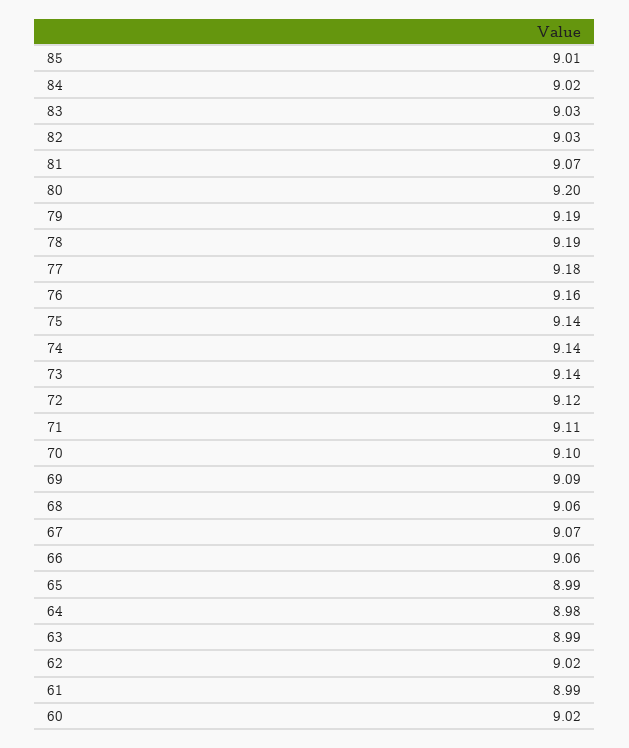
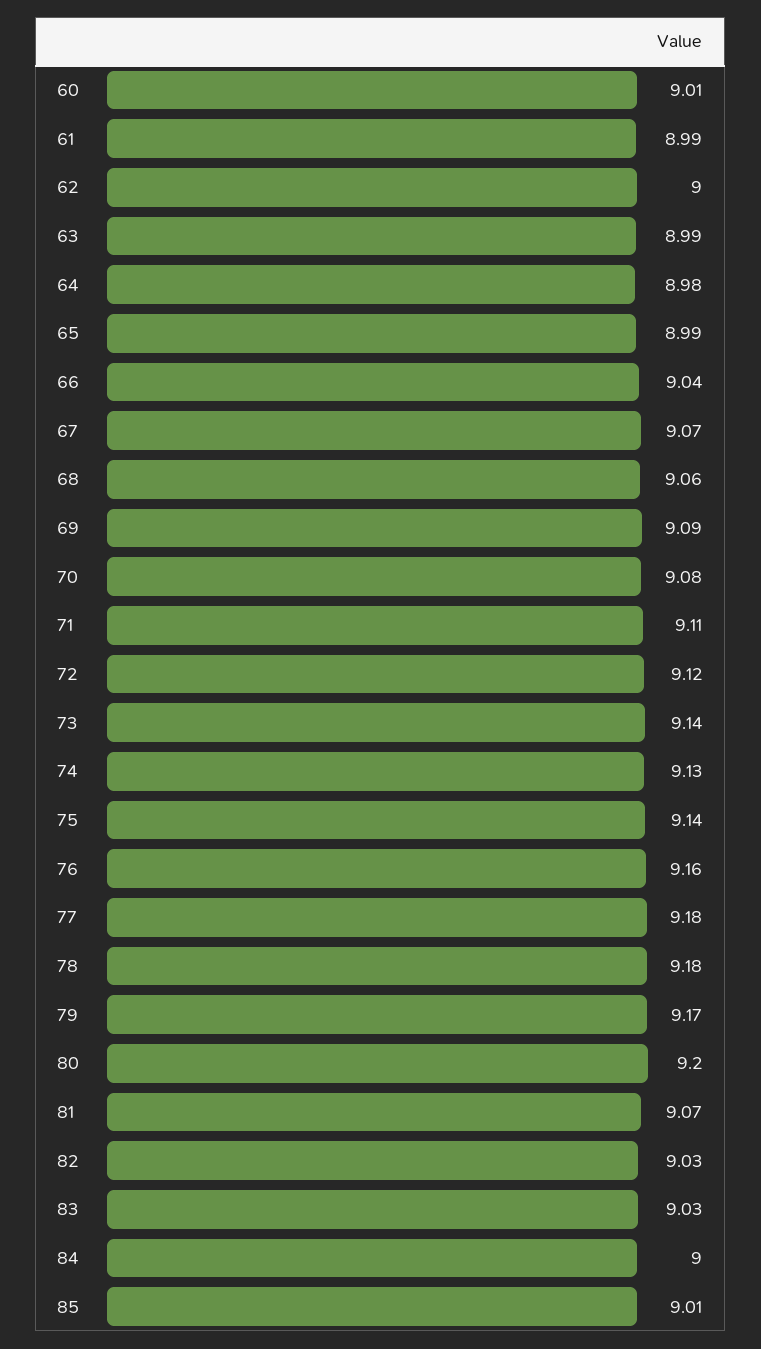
84: 9.02 -> 9
79: 9.19 -> 9.17
78: 9.19 -> 9.18
74: 9.14 -> 9.13
70: 9.1 -> 9.08
66: 9.06 -> 9.04
62: 9.02 -> 9
60: 9.02 -> 9.01

